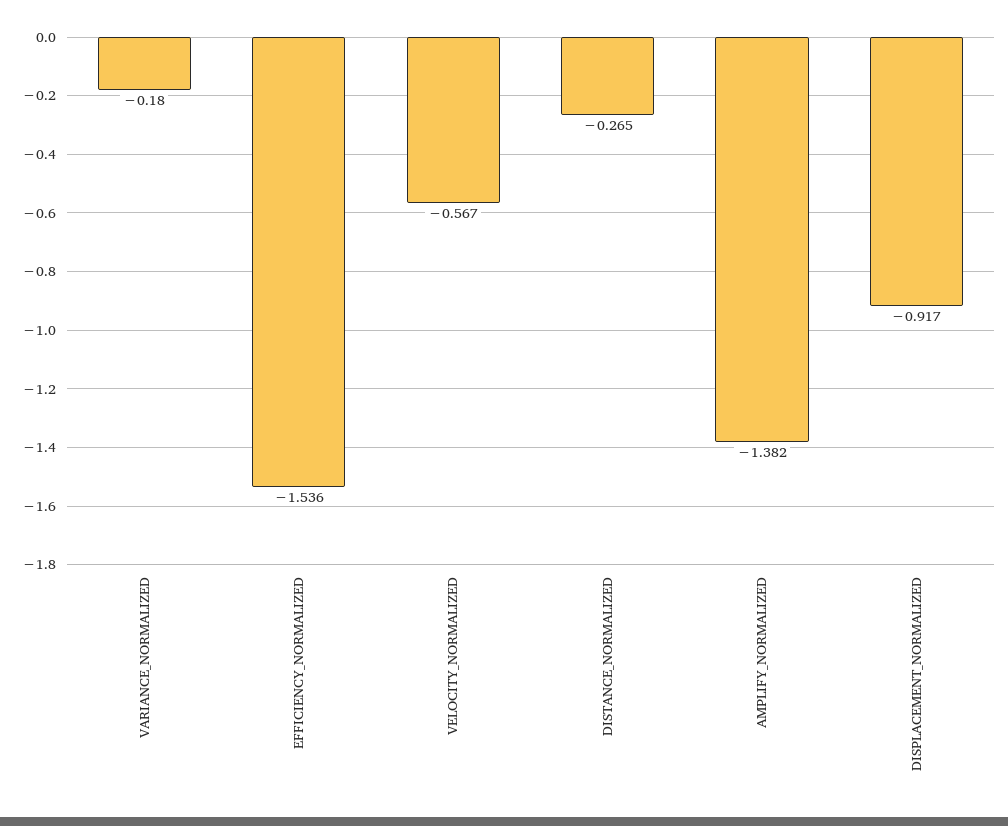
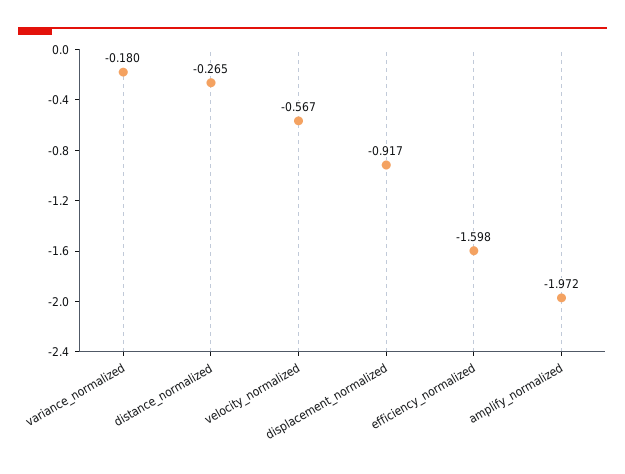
EFFICIENCY_NORMALIZED: -1.536 -> -1.598
AMPLIFY_NORMALIZED: -1.382 -> -1.972

